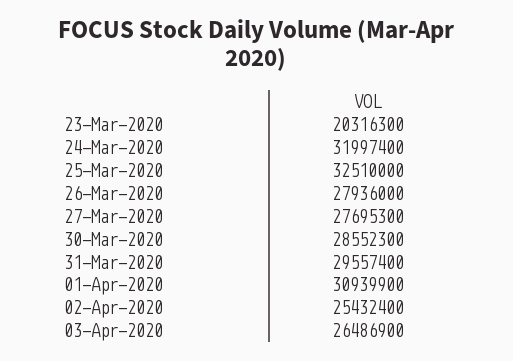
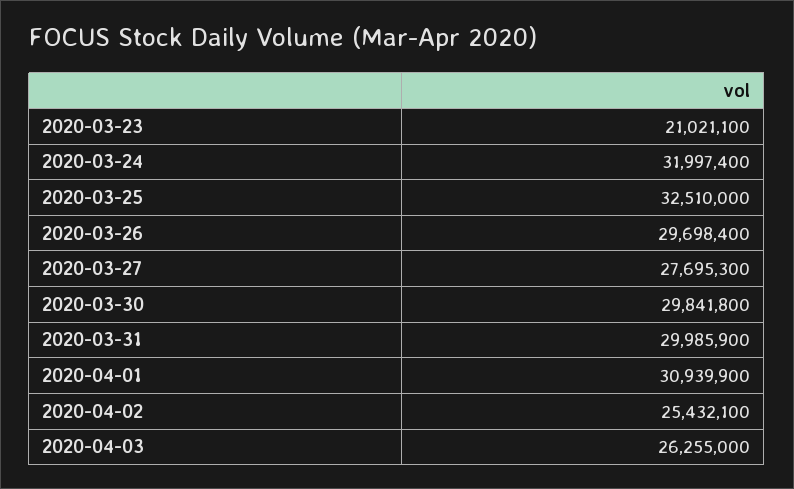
23-Mar-2020: 20316300 -> 21021100
26-Mar-2020: 27936000 -> 29698400
30-Mar-2020: 28552300 -> 29841800
31-Mar-2020: 29557400 -> 29985900
02-Apr-2020: 25432400 -> 25432100
03-Apr-2020: 26486900 -> 26255000

